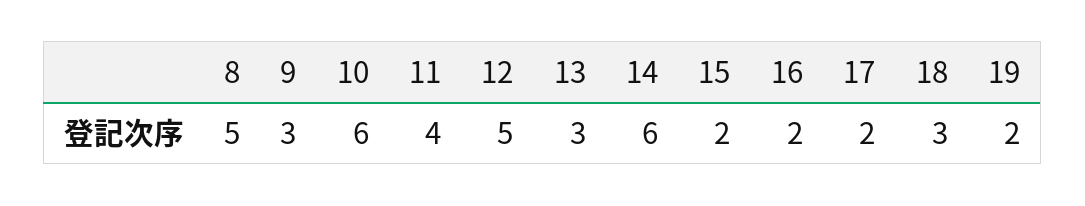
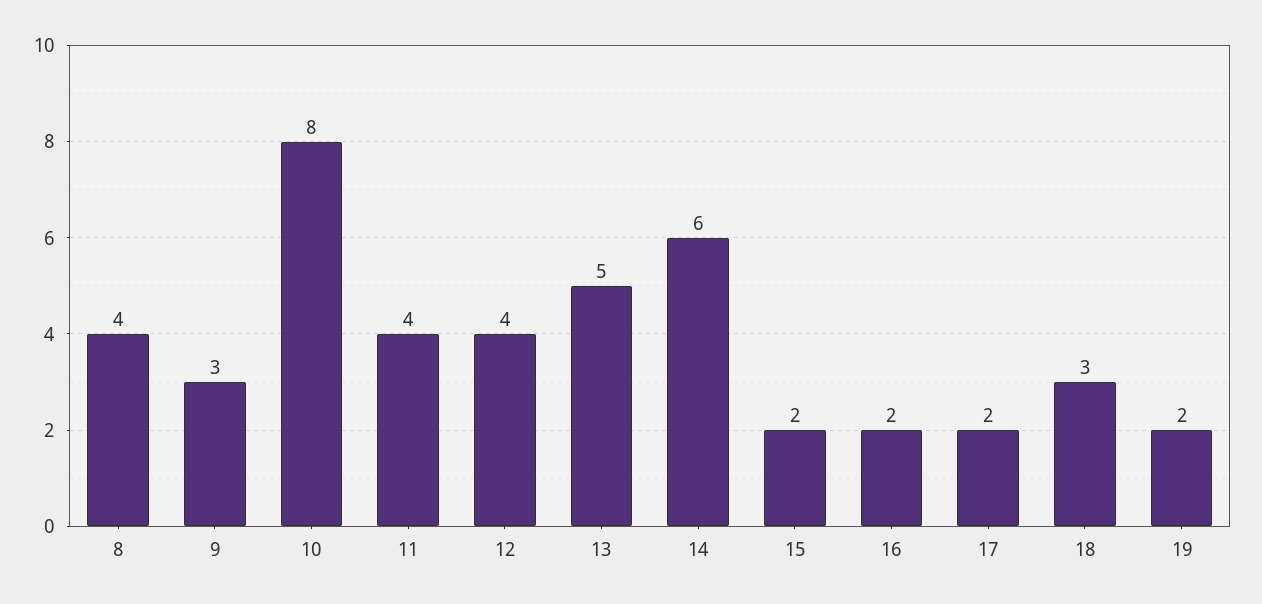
8: 5 -> 4
10: 6 -> 8
12: 5 -> 4
13: 3 -> 5

